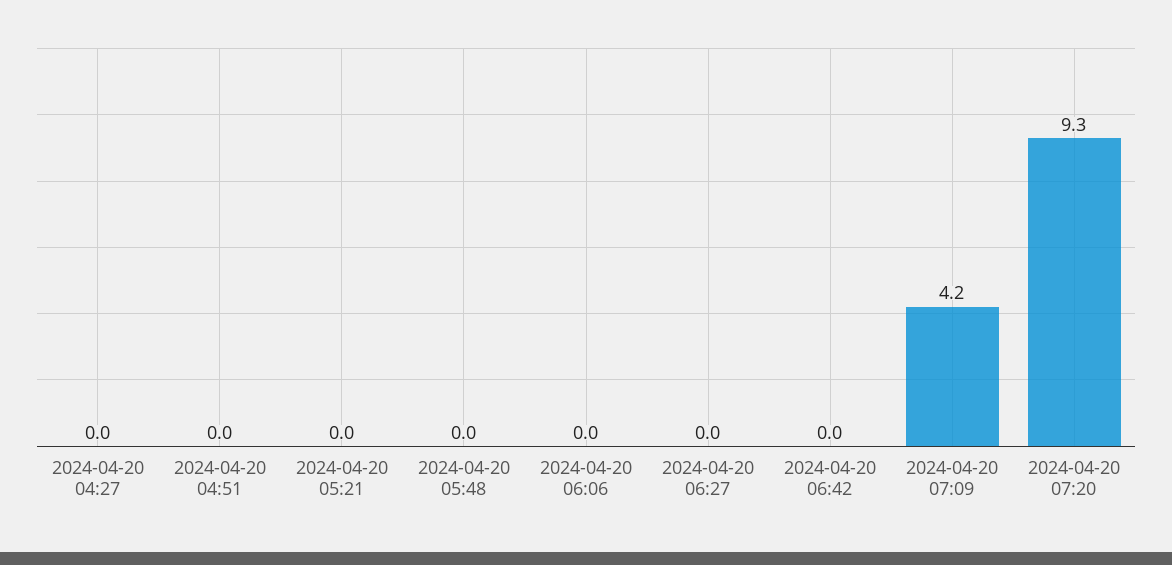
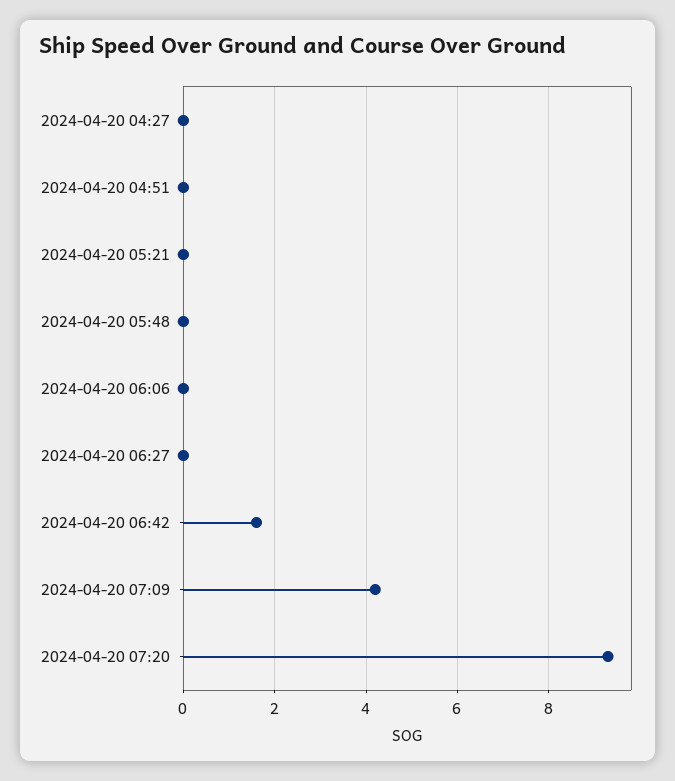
2024-04-20 06:42: 0 -> 1.5

